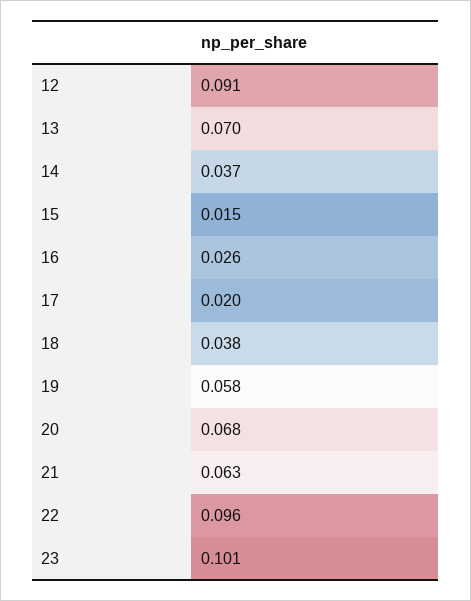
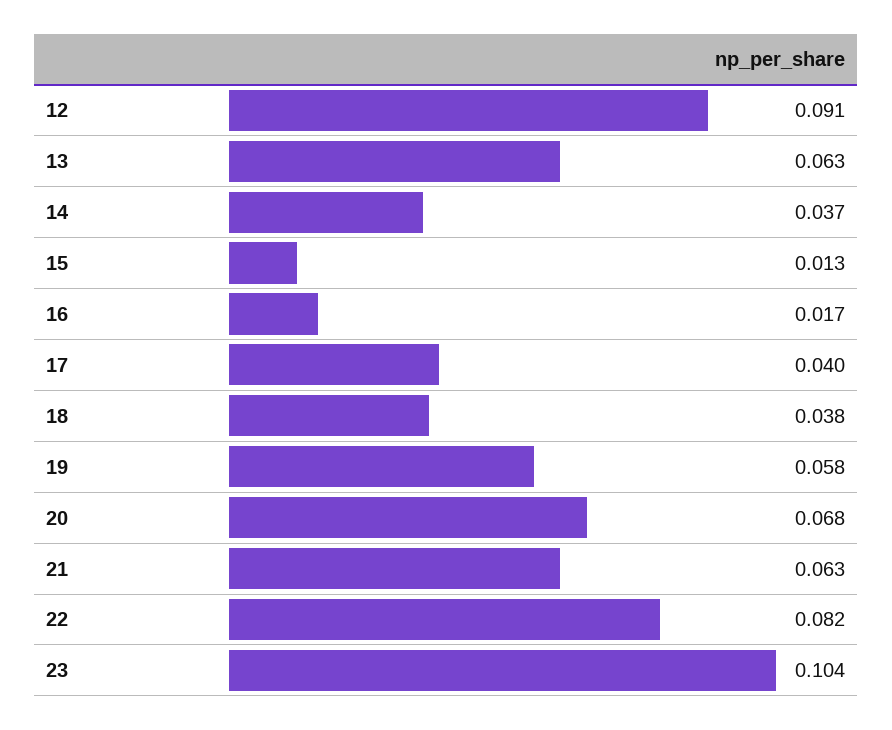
13: 0.07 -> 0.063
15: 0.015 -> 0.013
16: 0.026 -> 0.017
17: 0.02 -> 0.04
22: 0.096 -> 0.082
23: 0.101 -> 0.104

